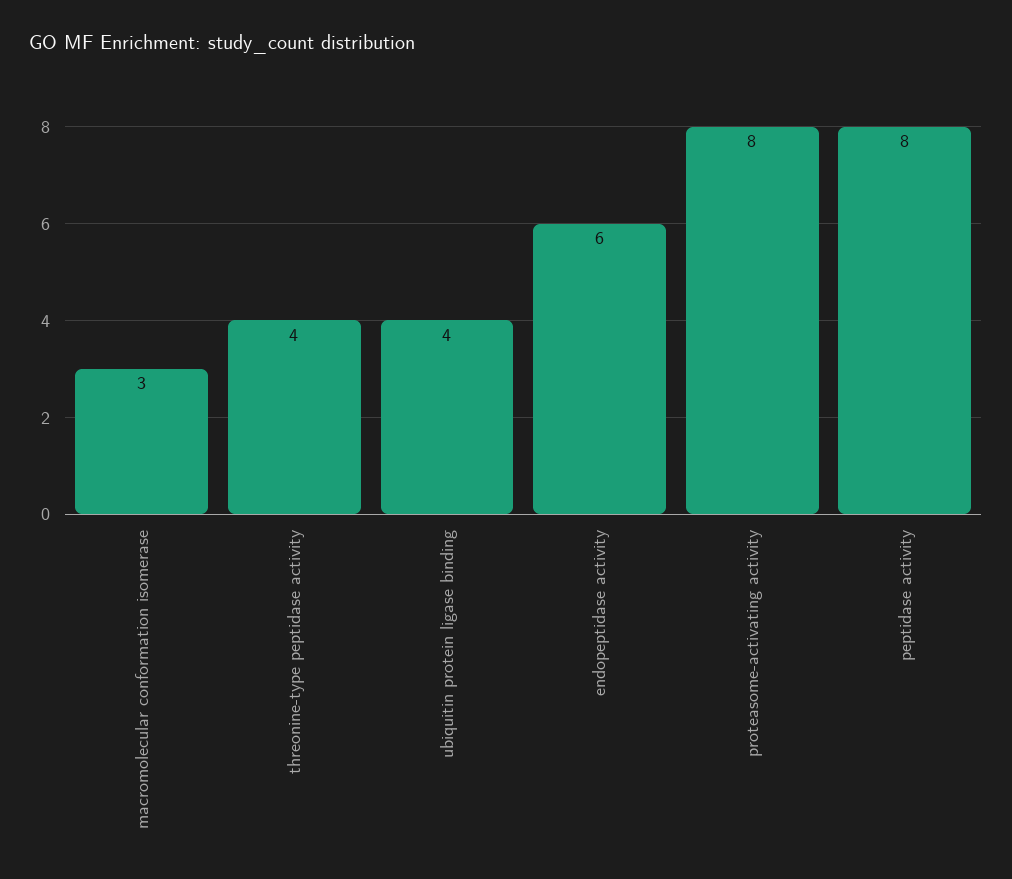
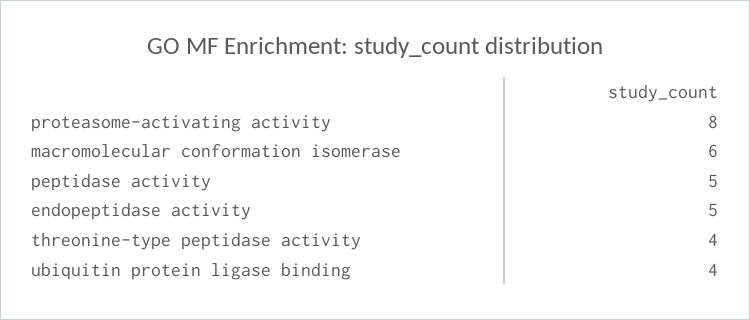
macromolecular conformation isomerase: 3 -> 6
endopeptidase activity: 6 -> 5
peptidase activity: 8 -> 5

